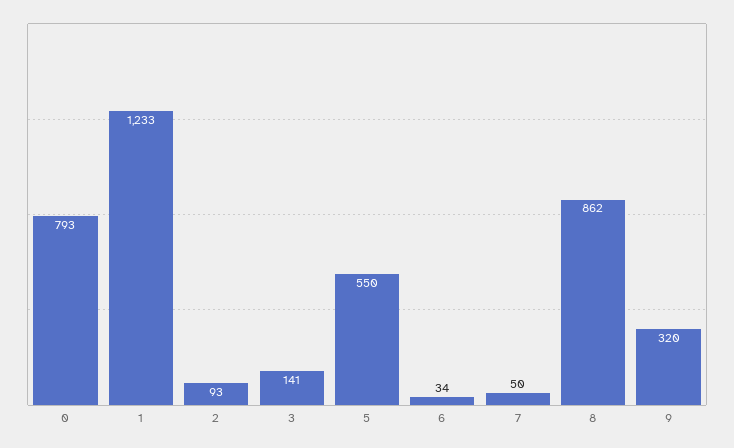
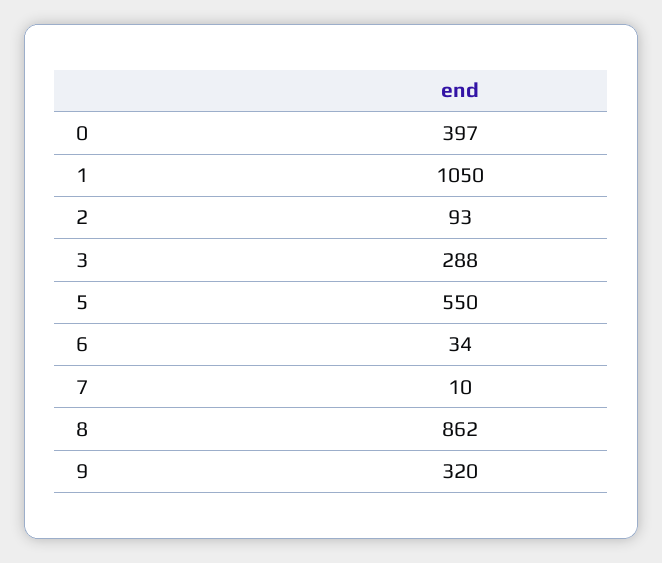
0: 793 -> 397
1: 1233 -> 1050
3: 141 -> 288
7: 50 -> 10

